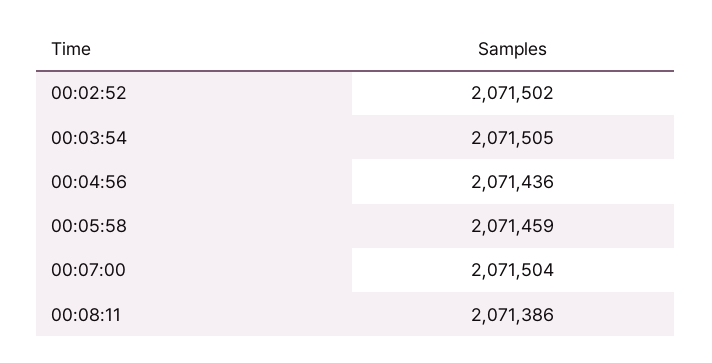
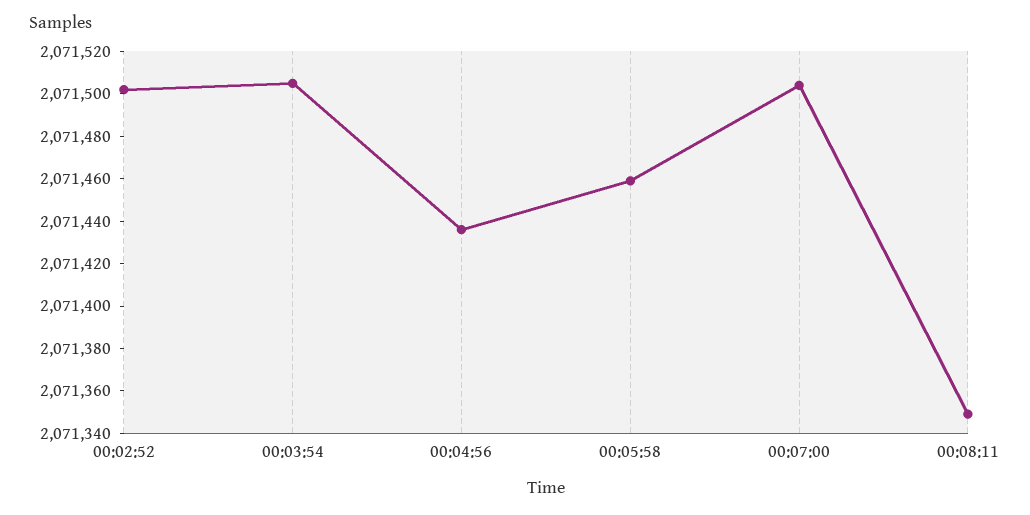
00:08:11: 2071386 -> 2071350

